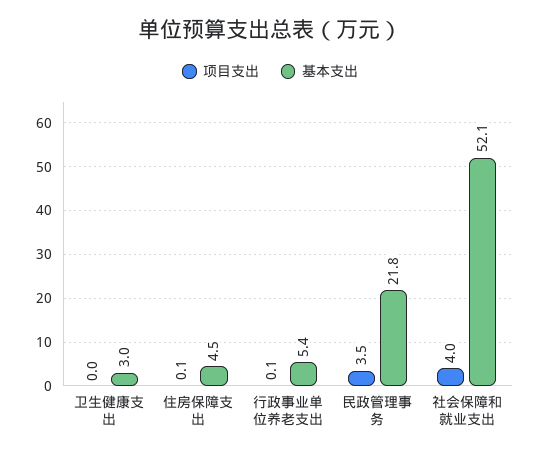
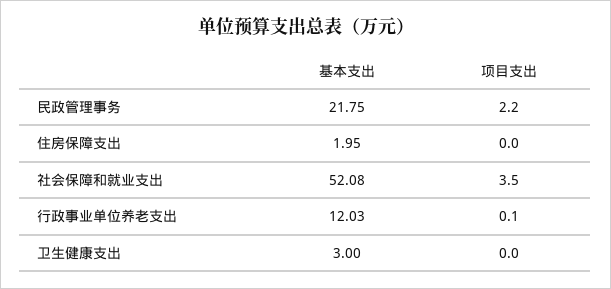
项目支出, 住房保障支出: 0.1 -> 0
基本支出, 住房保障支出: 4.5 -> 1.95
基本支出, 行政事业单位养老支出: 5.4 -> 12.03
项目支出, 民政管理事务: 3.5 -> 2.2
项目支出, 社会保障和就业支出: 4 -> 3.5

